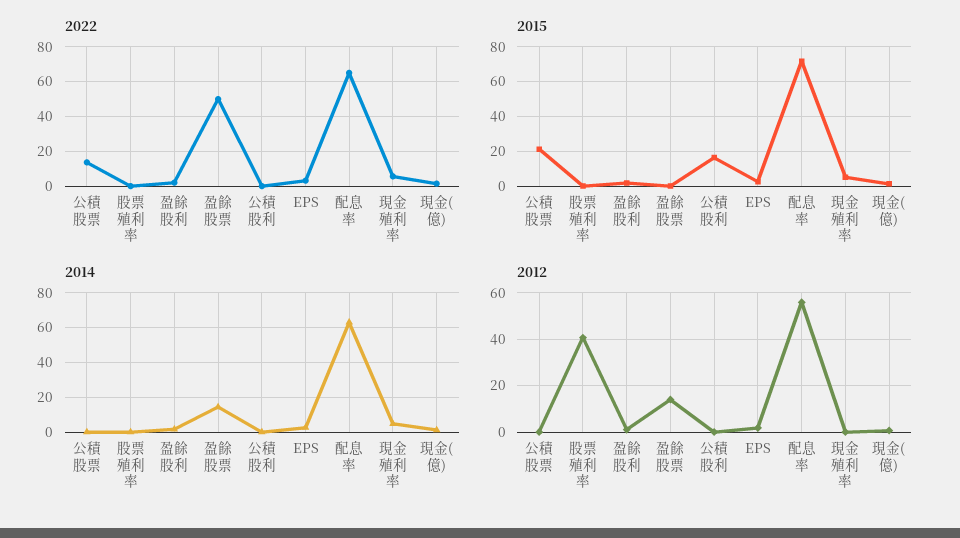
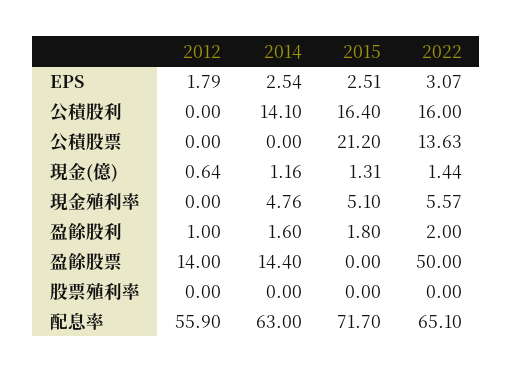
2022, 公積股利: 0 -> 16
2014, 公積股利: 0 -> 14.1
2012, 股票殖利率: 40 -> 0

